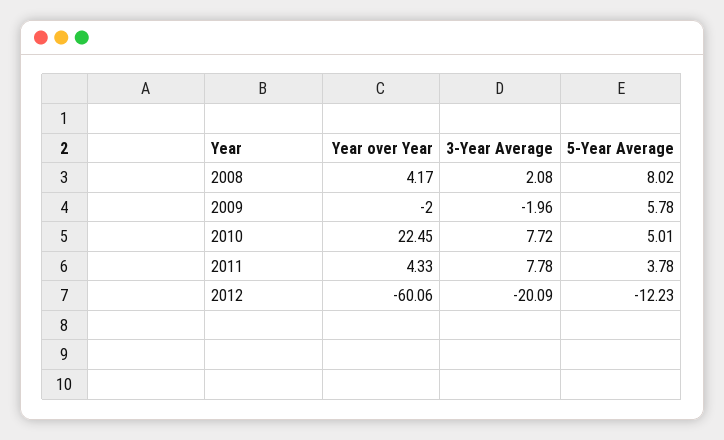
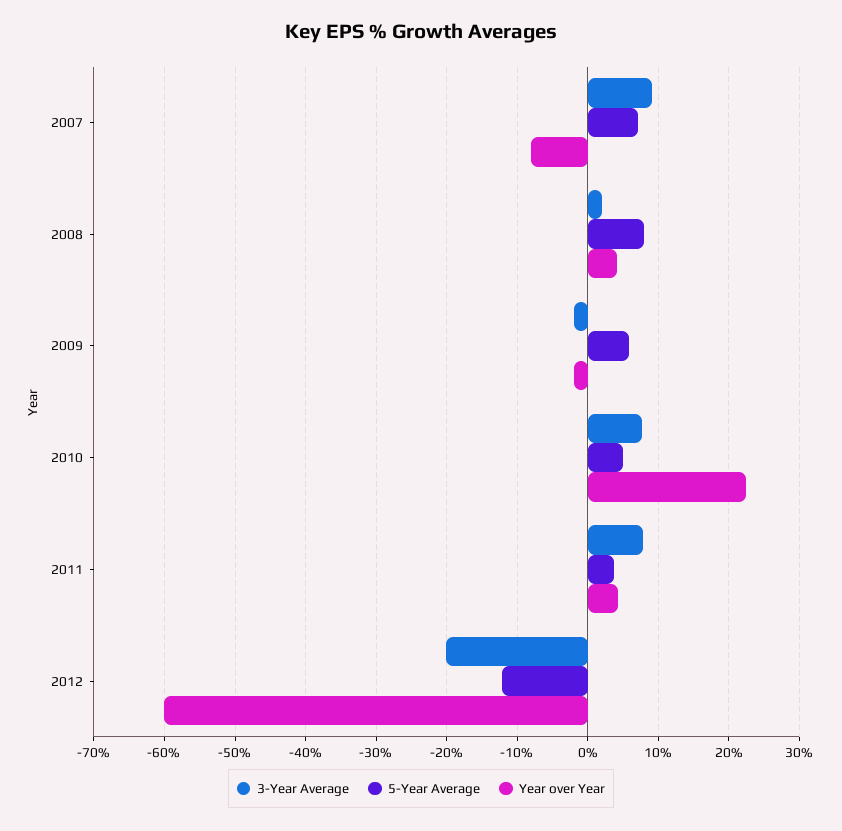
3-Year Average, 2007: none -> 9
5-Year Average, 2007: none -> 7
Year over Year, 2007: none -> -8

